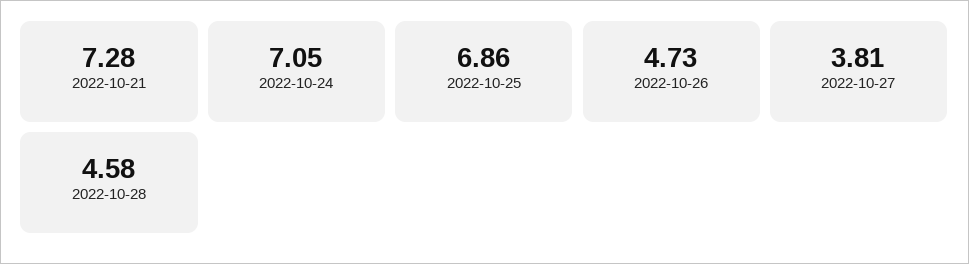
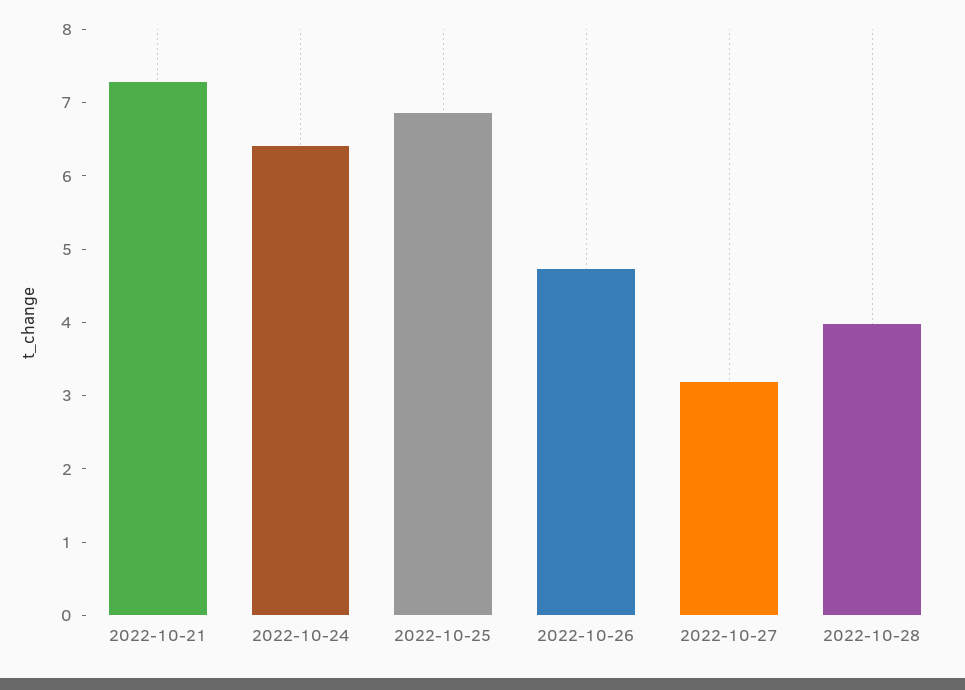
2022-10-24: 7.05 -> 6.4
2022-10-27: 3.81 -> 3.2
2022-10-28: 4.58 -> 4

